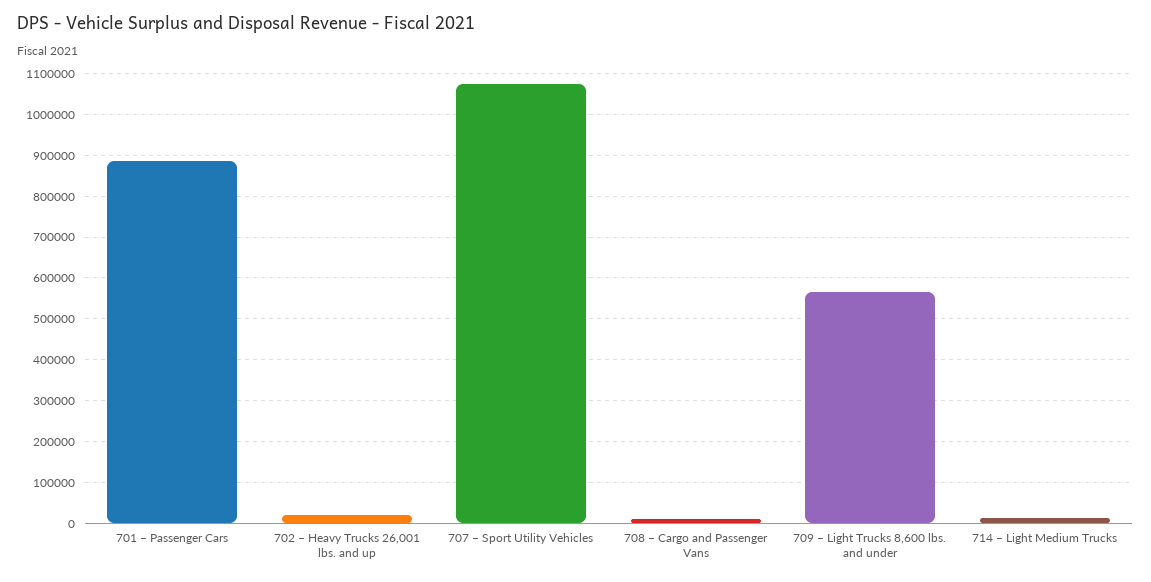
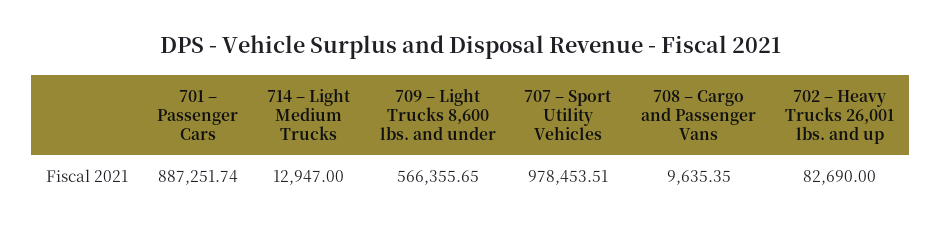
702 – Heavy Trucks 26,001 lbs. and up: 20000 -> 82690
707 – Sport Utility Vehicles: 1080000 -> 978453.51

